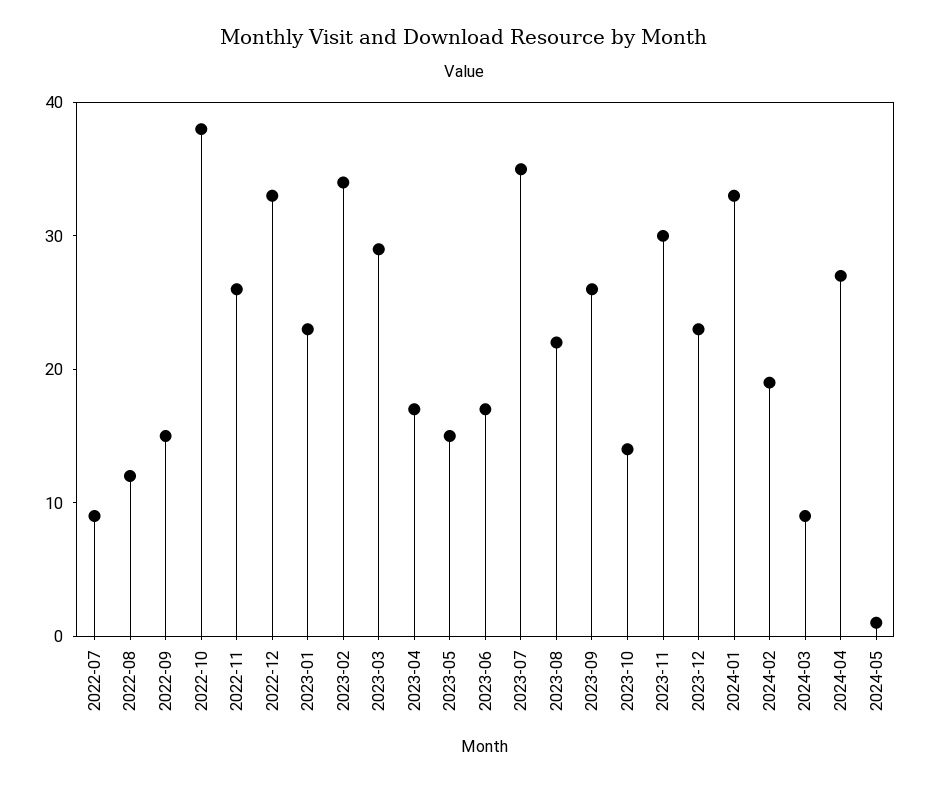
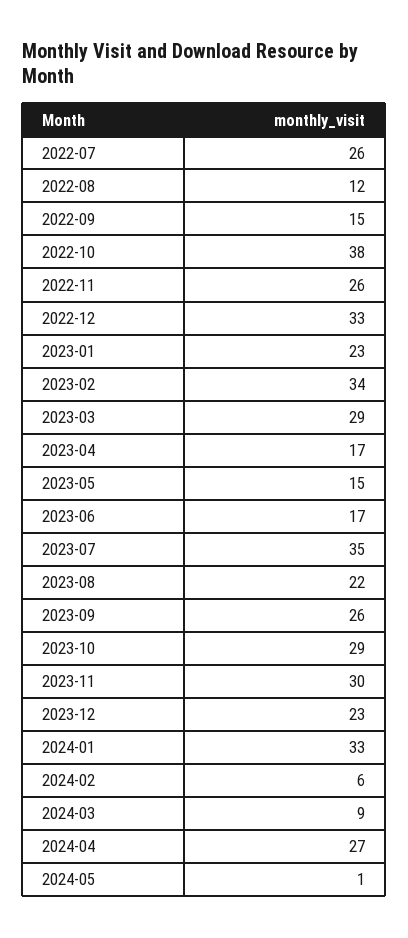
2022-07: 9 -> 26
2023-10: 14 -> 29
2024-02: 19 -> 6

